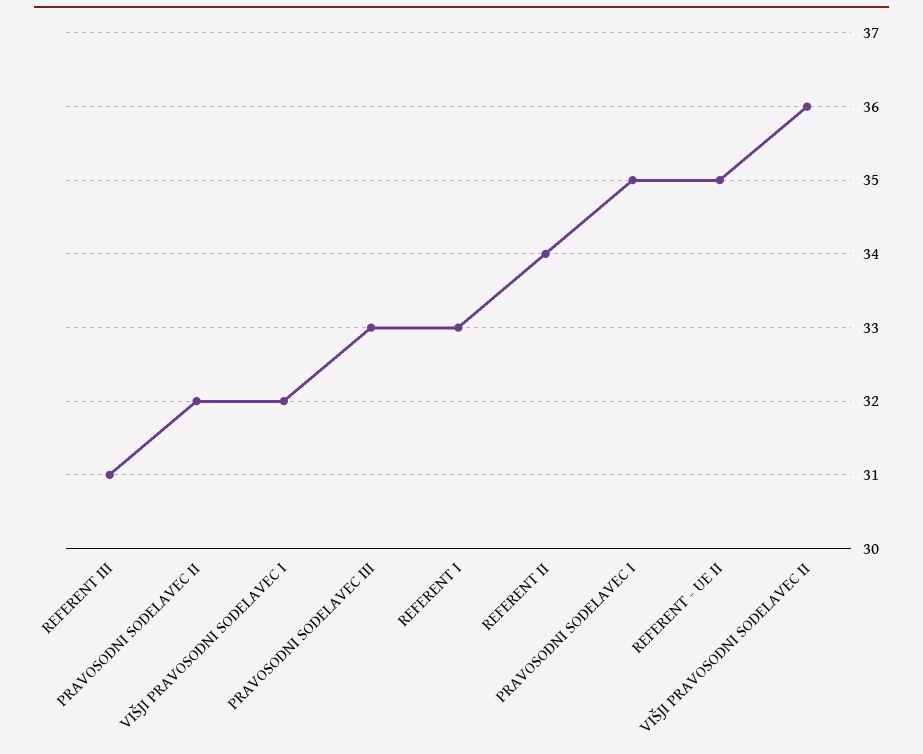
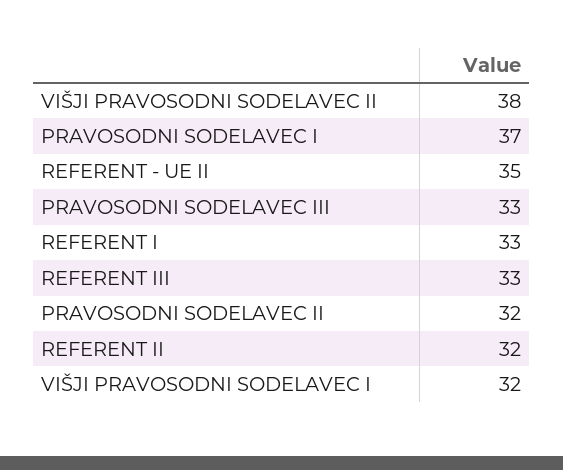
REFERENT III: 31 -> 33
REFERENT II: 34 -> 32
PRAVOSODNI SODELAVEC I: 35 -> 37
VIŠJI PRAVOSODNI SODELAVEC II: 36 -> 38

